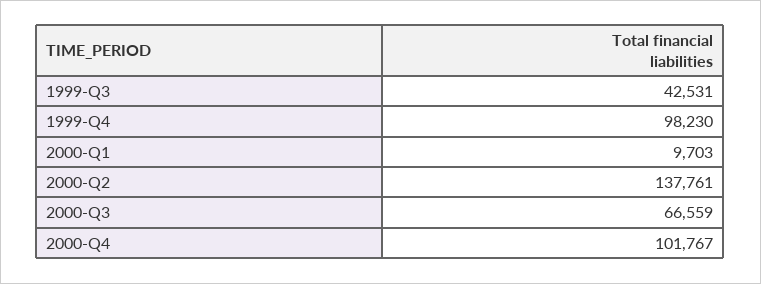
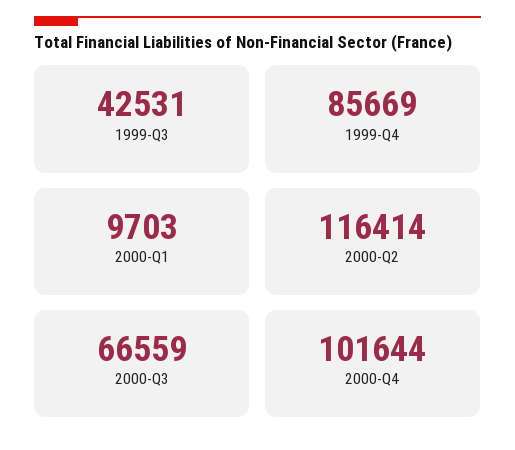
1999-Q4: 98230 -> 85669
2000-Q2: 137761 -> 116414
2000-Q4: 101767 -> 101644

